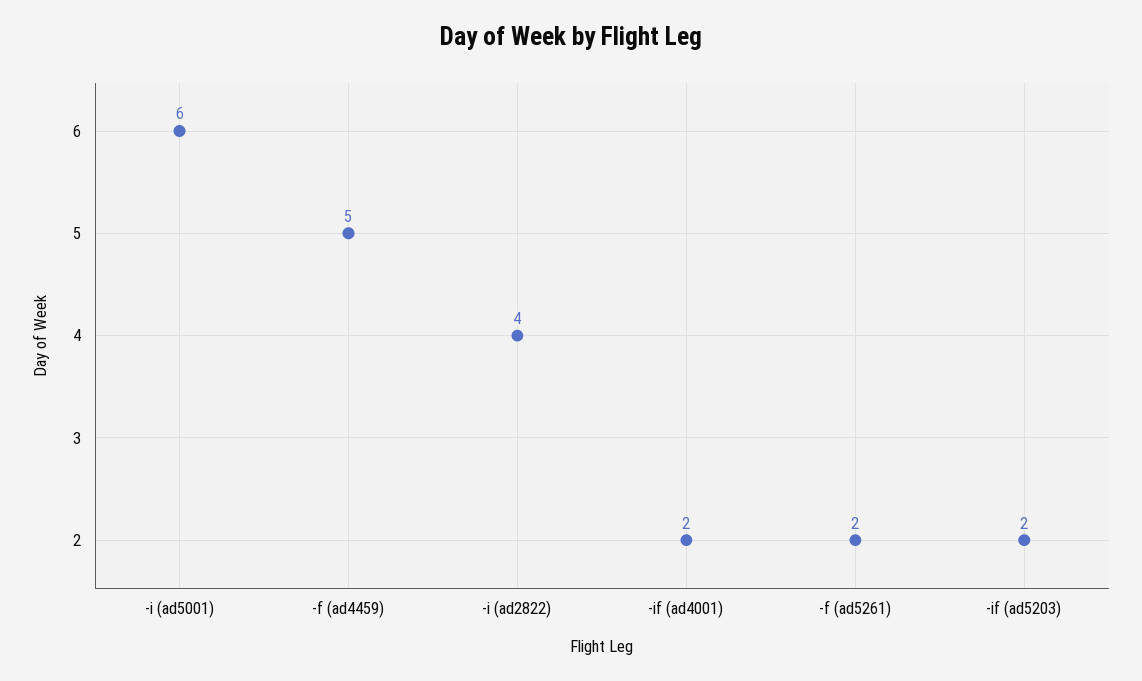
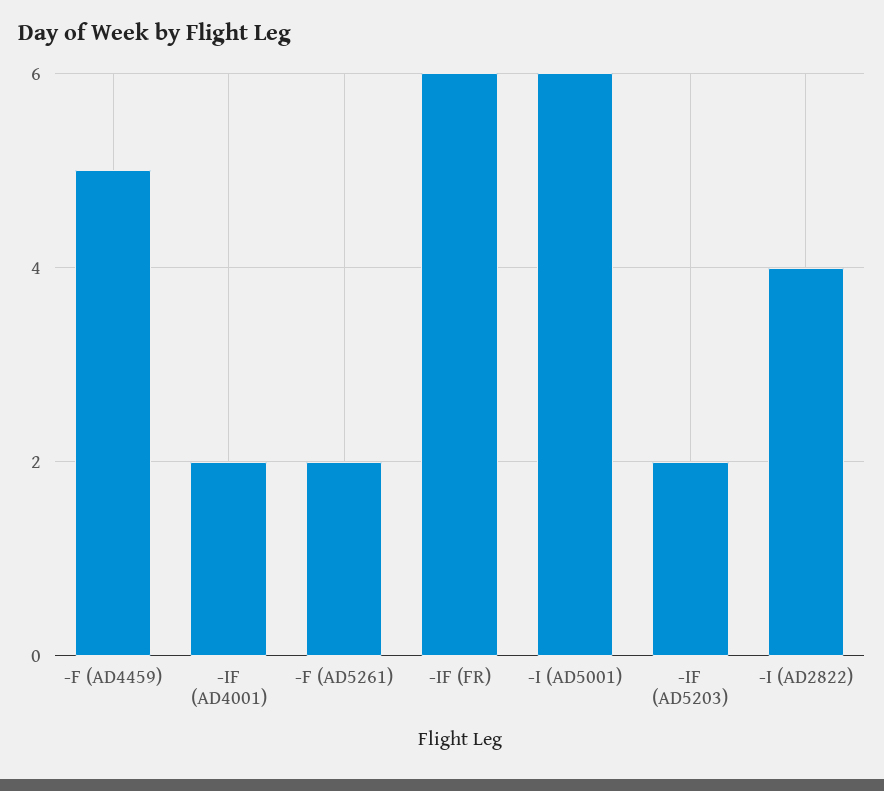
-IF (FR): none -> 6

